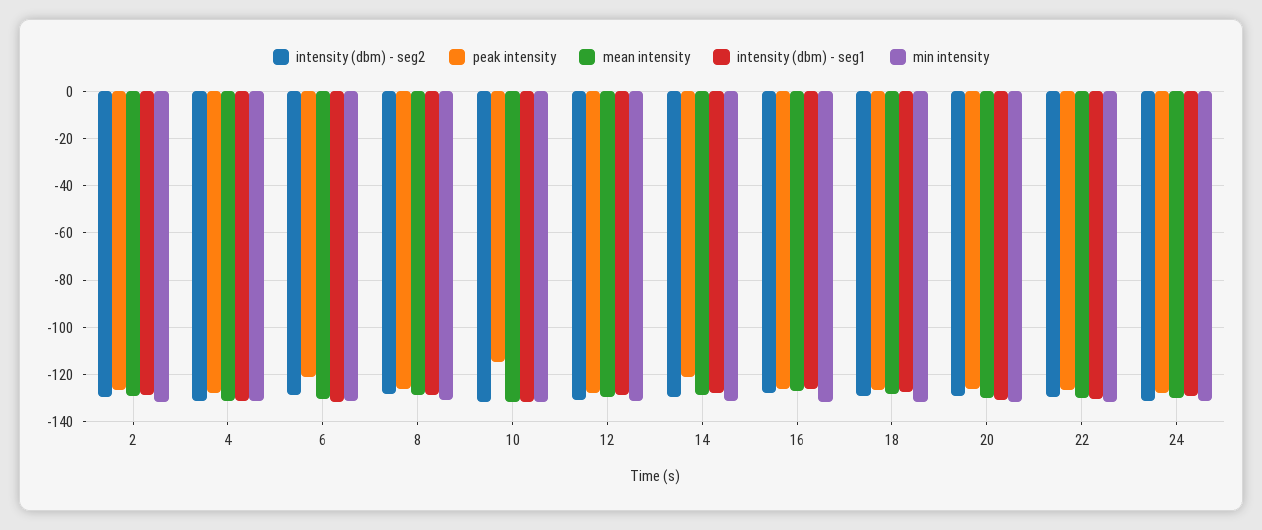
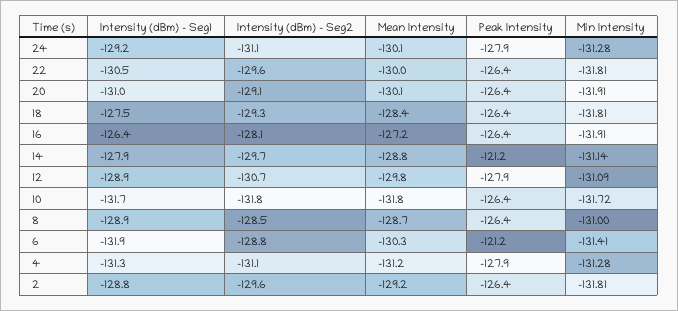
peak intensity, 10: -115 -> -126.4

